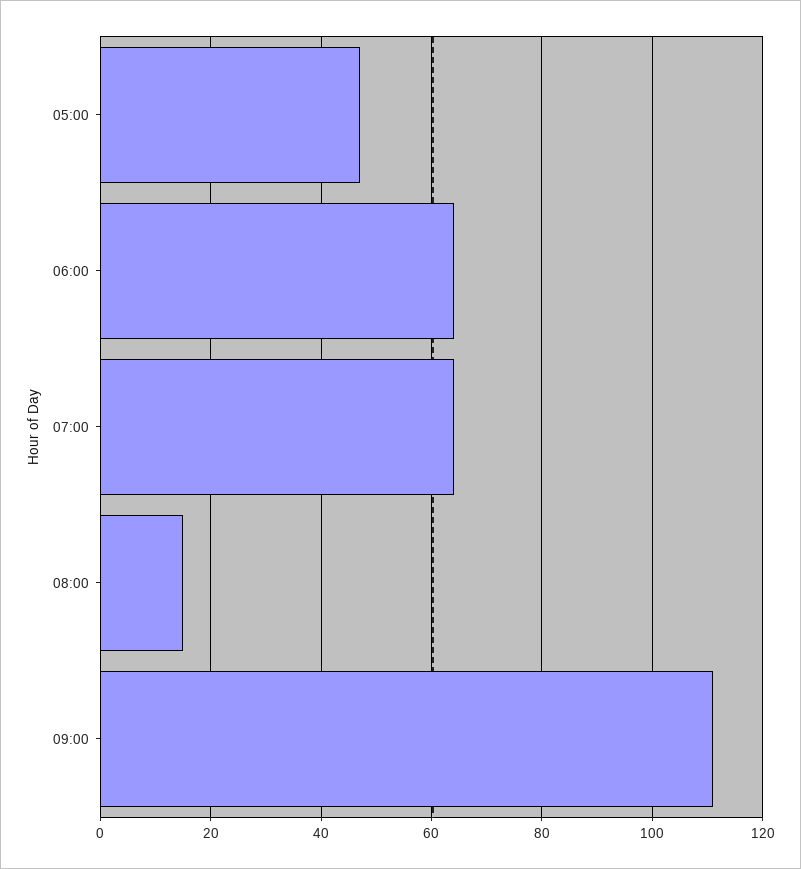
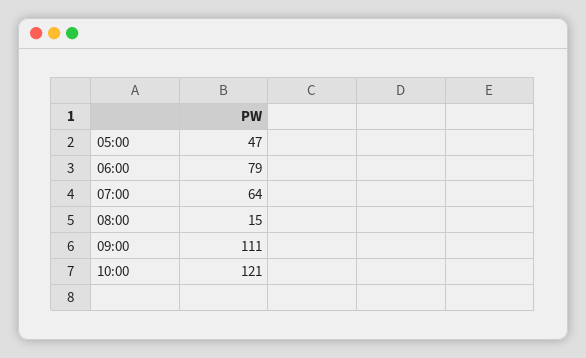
06:00: 65 -> 79
10:00: none -> 121

